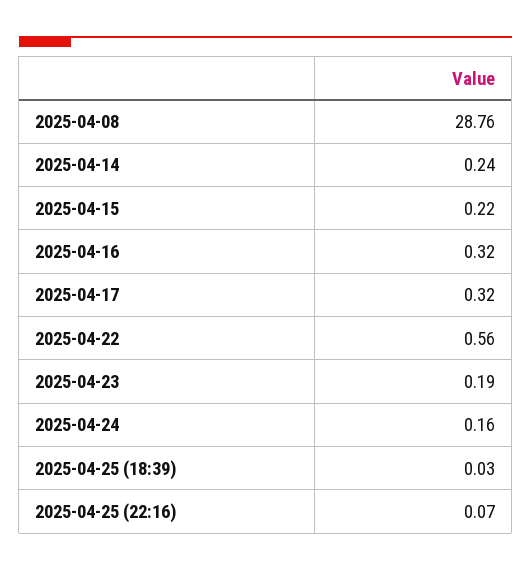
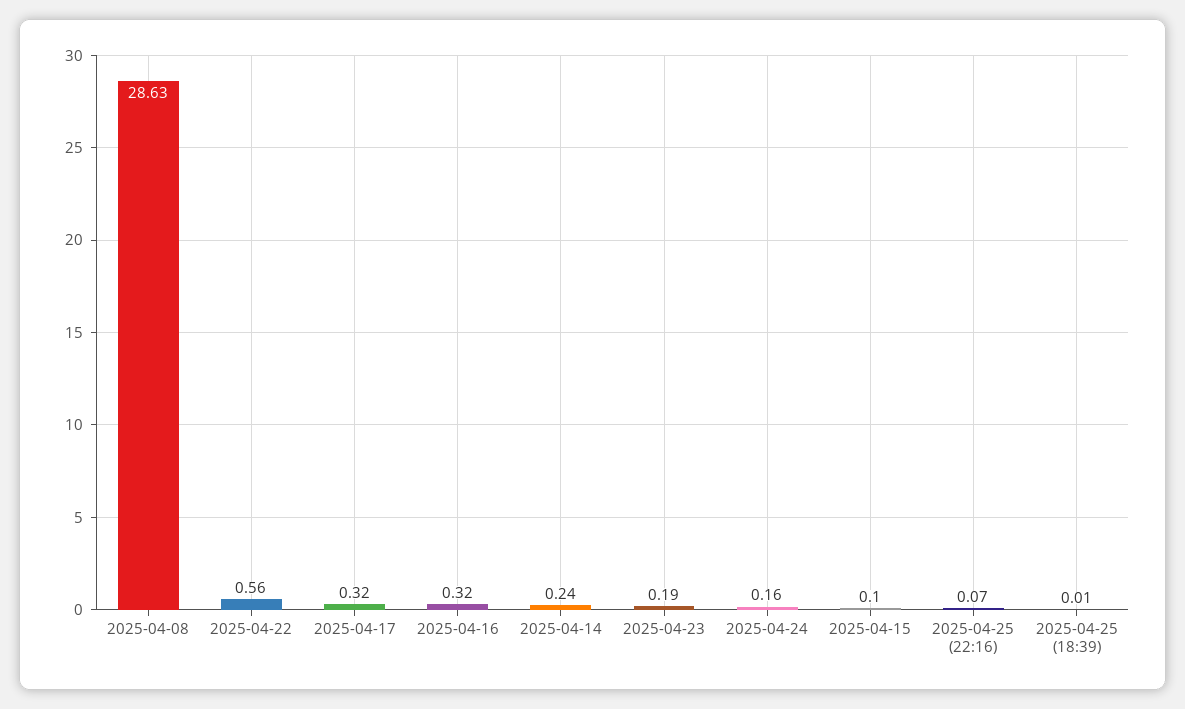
2025-04-08: 28.76 -> 28.63
2025-04-15: 0.22 -> 0.1
2025-04-25 (18:39): 0.03 -> 0.01

